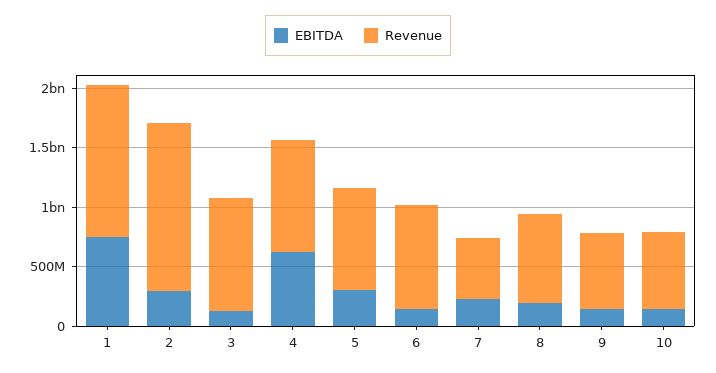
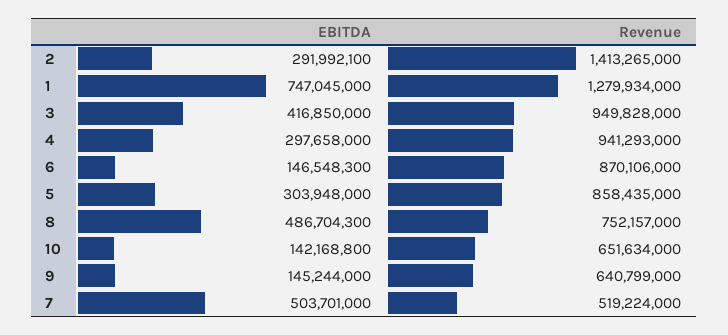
EBITDA, 3: 100000000 -> 416850000
EBITDA, 4: 600000000 -> 297658000
EBITDA, 7: 200000000 -> 503701000
EBITDA, 8: 200000000 -> 486704300

